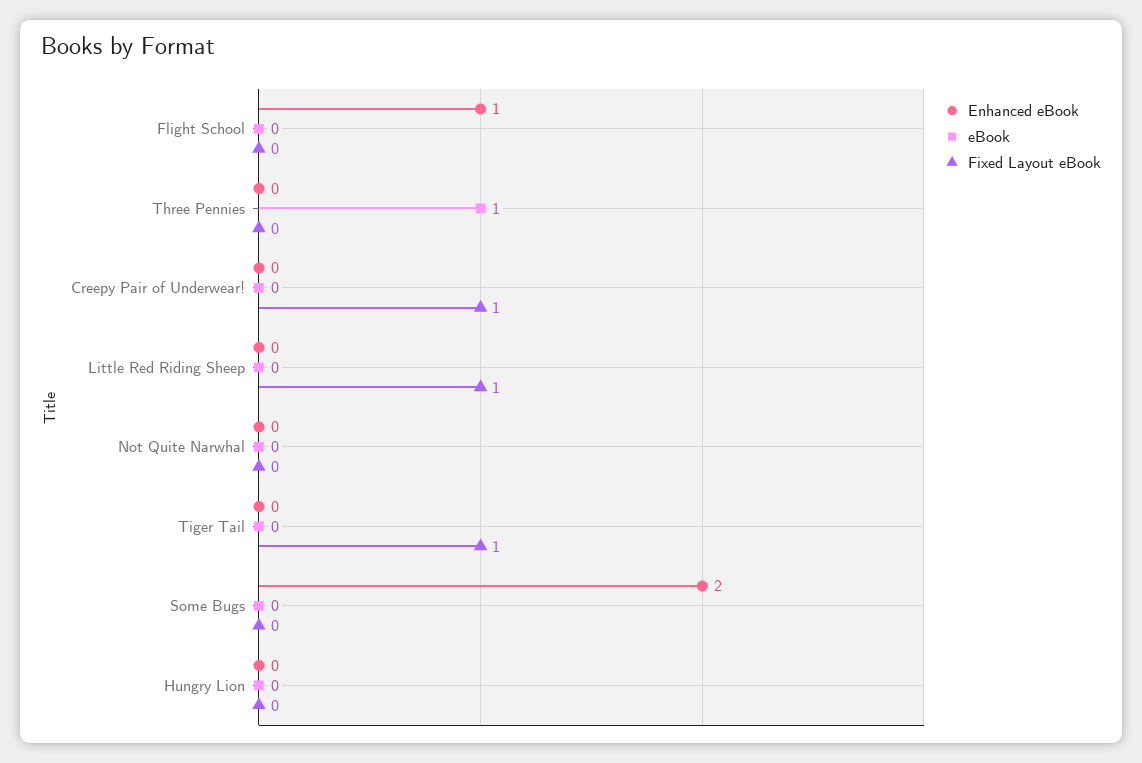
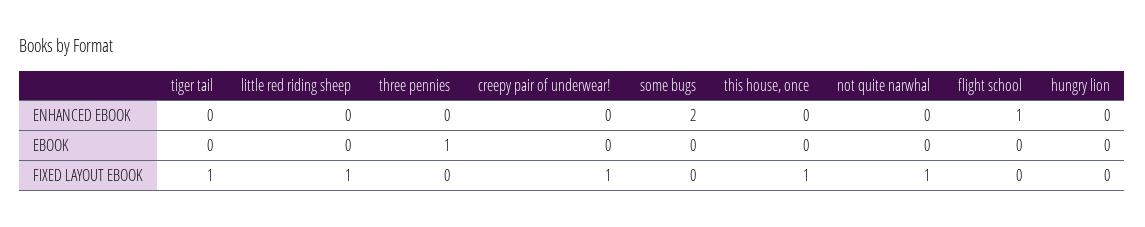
Fixed Layout eBook, Not Quite Narwhal: 0 -> 1
Enhanced eBook, this house, once: none -> 0
eBook, this house, once: none -> 0
Fixed Layout eBook, this house, once: none -> 1

